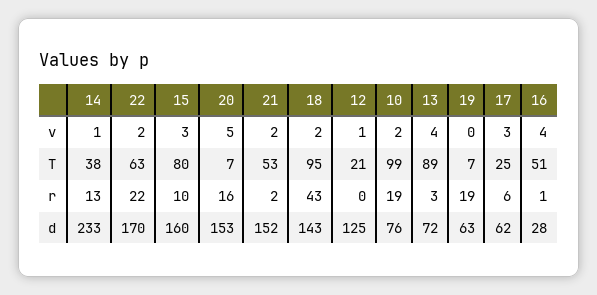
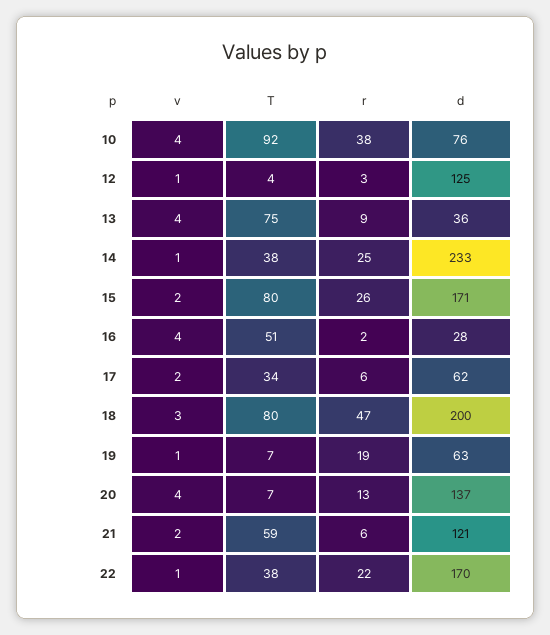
22, v: 2 -> 1
15, v: 3 -> 2
20, v: 5 -> 4
18, v: 2 -> 3
10, v: 2 -> 4
19, v: 0 -> 1
17, v: 3 -> 2
22, T: 63 -> 38
21, T: 53 -> 59
18, T: 95 -> 80
12, T: 21 -> 4
10, T: 99 -> 92
13, T: 89 -> 75
17, T: 25 -> 34
14, r: 13 -> 25
15, r: 10 -> 26
20, r: 16 -> 13
21, r: 2 -> 6
18, r: 43 -> 47
12, r: 0 -> 3
10, r: 19 -> 38
13, r: 3 -> 9
16, r: 1 -> 2
15, d: 160 -> 171
20, d: 153 -> 137
21, d: 152 -> 121
18, d: 143 -> 200
13, d: 72 -> 36

